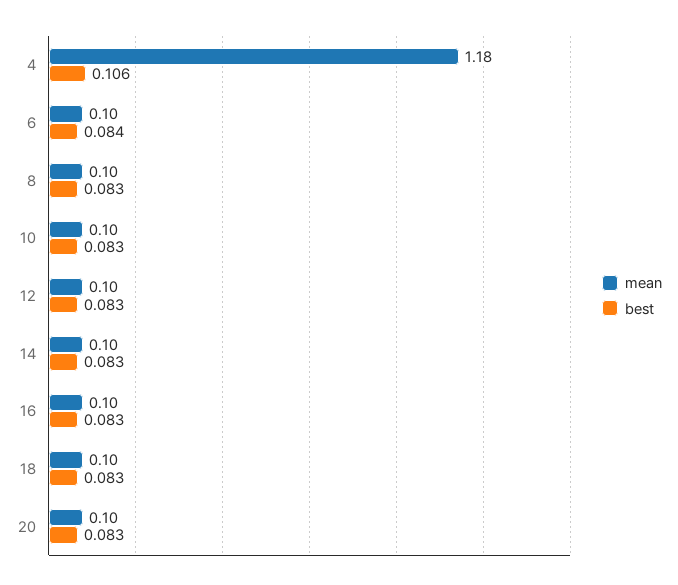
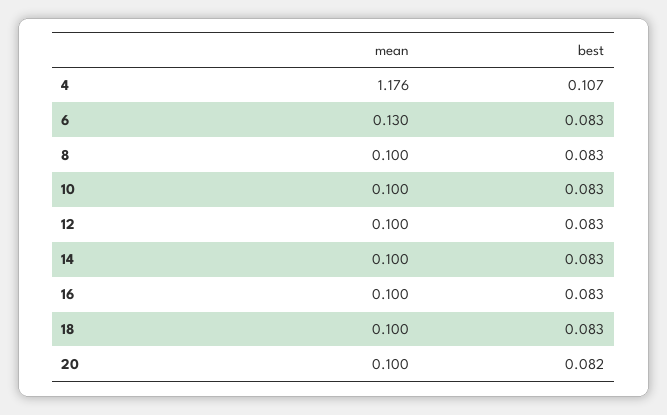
best, 4: 0.106 -> 0.107
mean, 6: 0.1 -> 0.13
best, 6: 0.084 -> 0.083
best, 20: 0.083 -> 0.082

